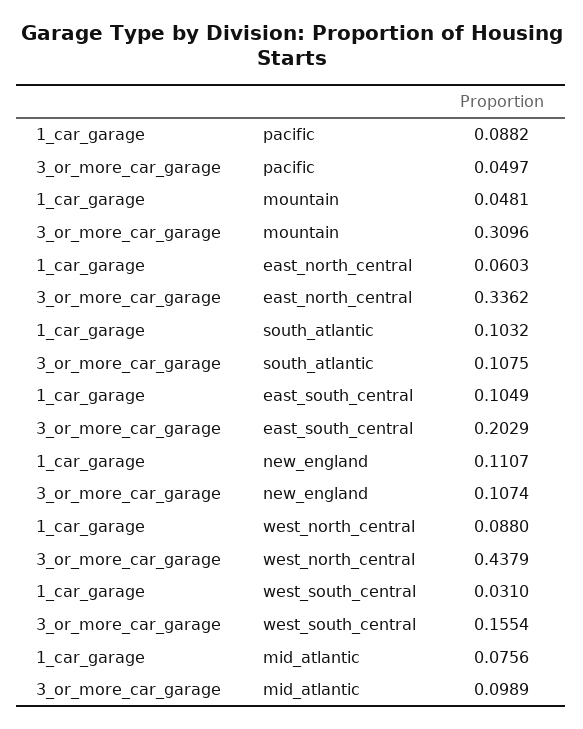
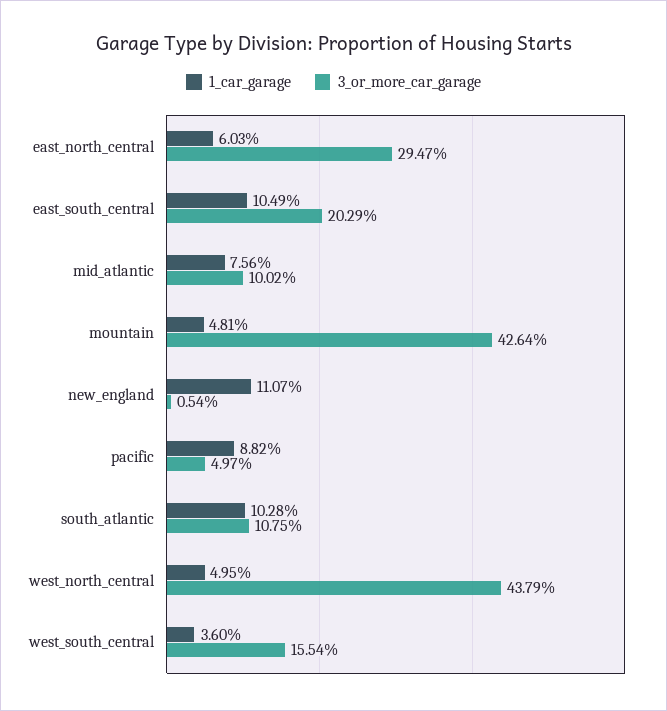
3_or_more_car_garage, mountain: 0.3096 -> 0.4264
3_or_more_car_garage, east_north_central: 0.3362 -> 0.2947
1_car_garage, south_atlantic: 0.1032 -> 0.1028
3_or_more_car_garage, new_england: 0.1074 -> 0.0054
1_car_garage, west_north_central: 0.088 -> 0.0495
1_car_garage, west_south_central: 0.031 -> 0.036
3_or_more_car_garage, mid_atlantic: 0.0989 -> 0.1002

